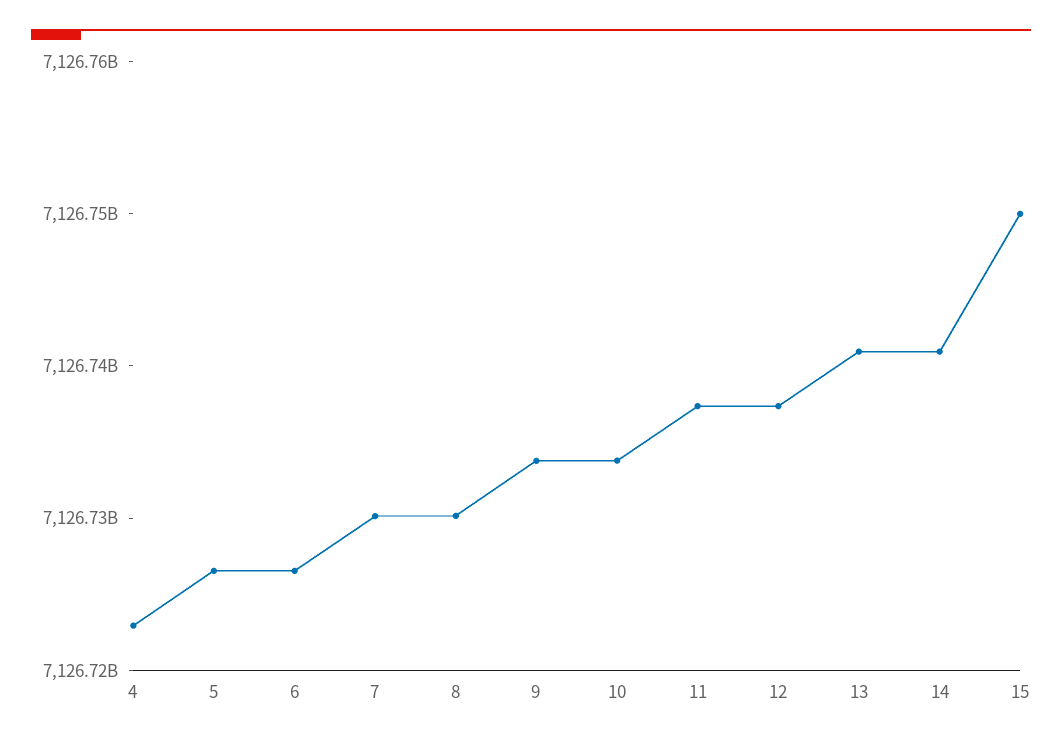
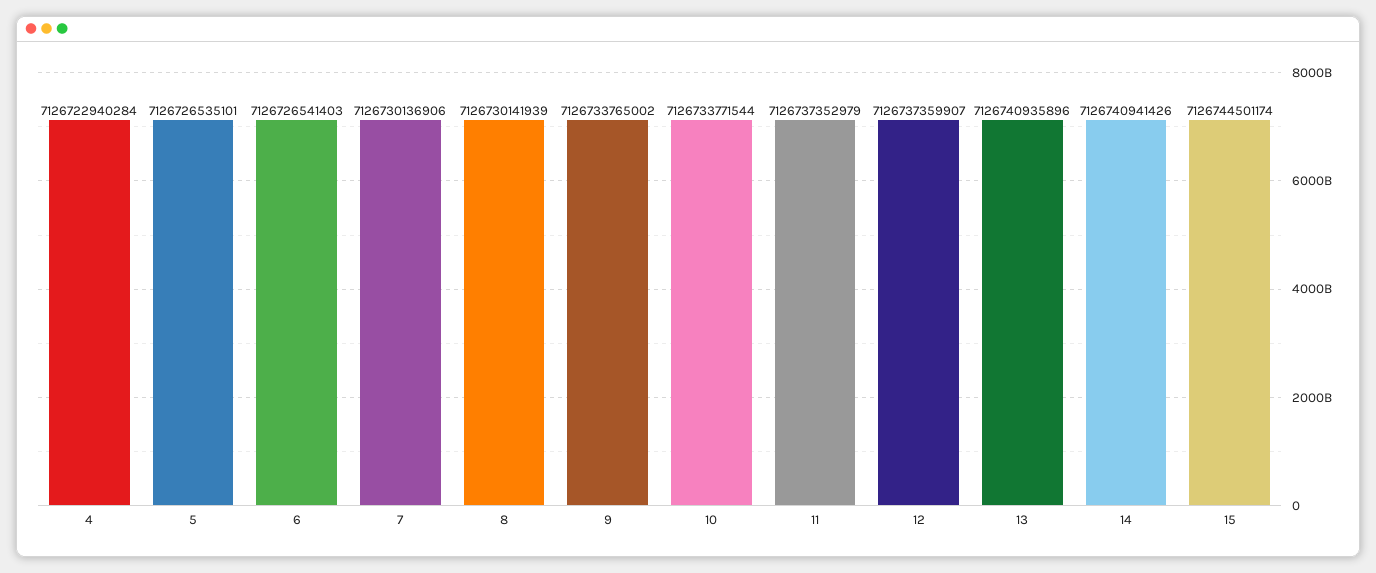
15: 7126750000000 -> 7126744501174

